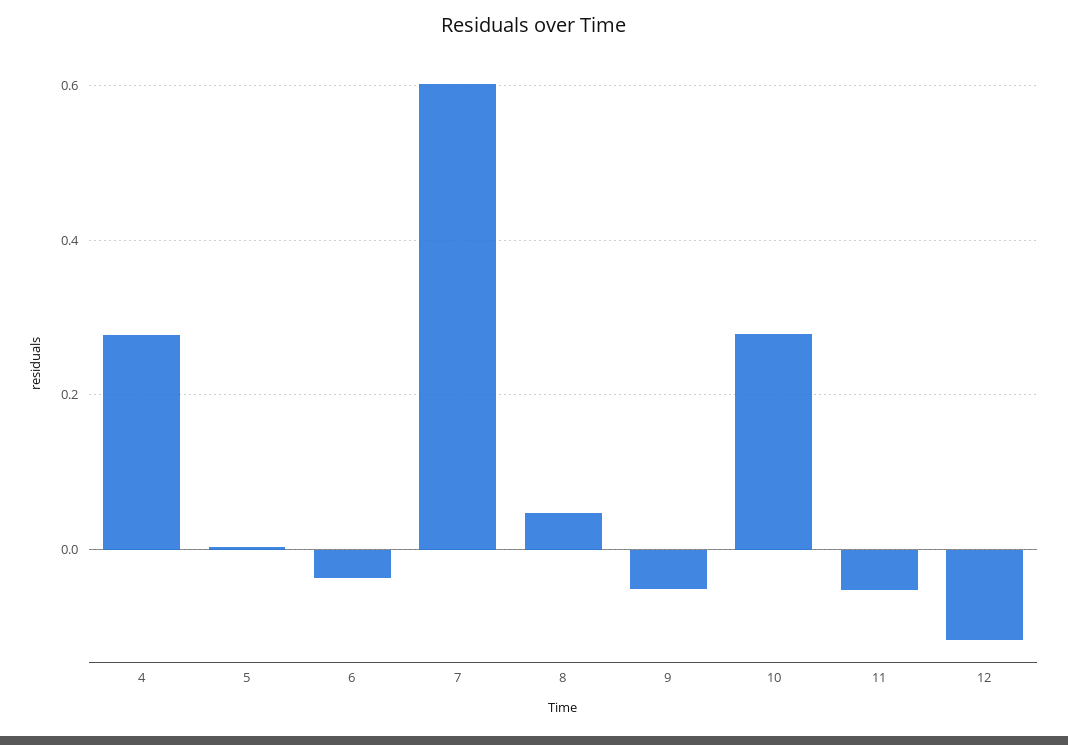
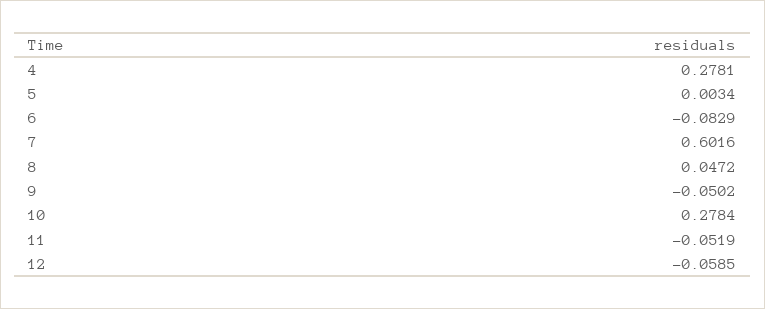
6: -0.04 -> -0.0829
12: -0.12 -> -0.0585

